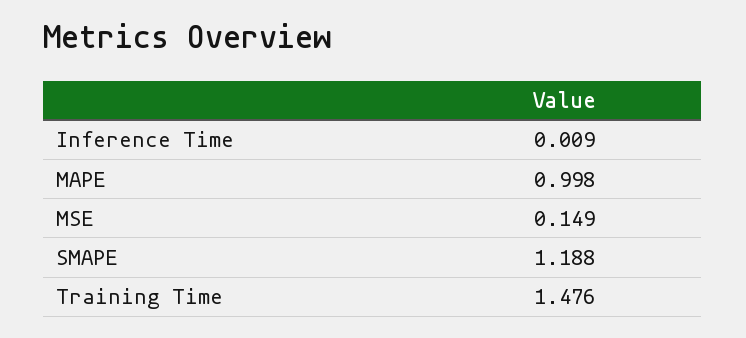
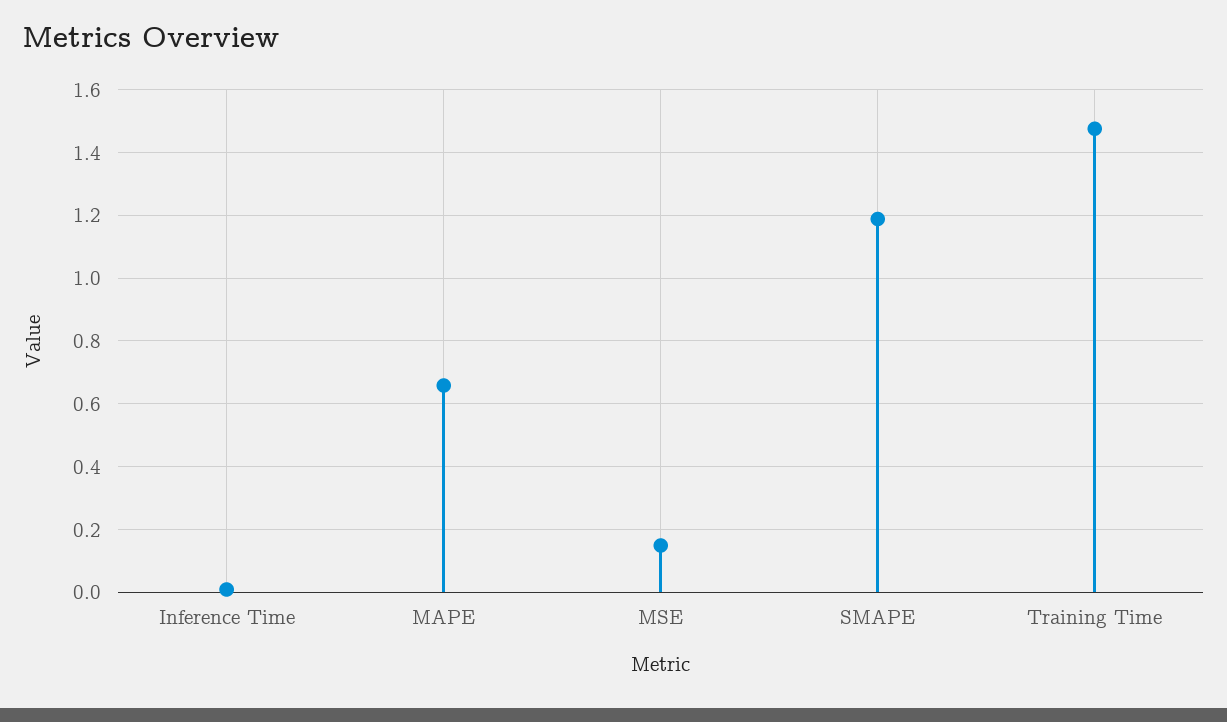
MAPE: 0.998 -> 0.66

